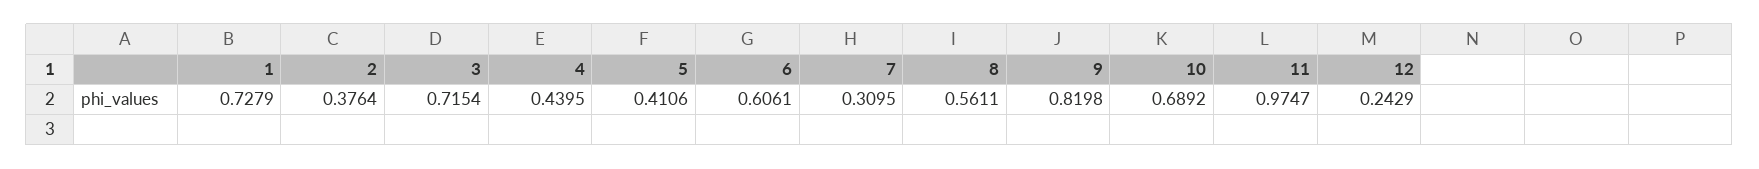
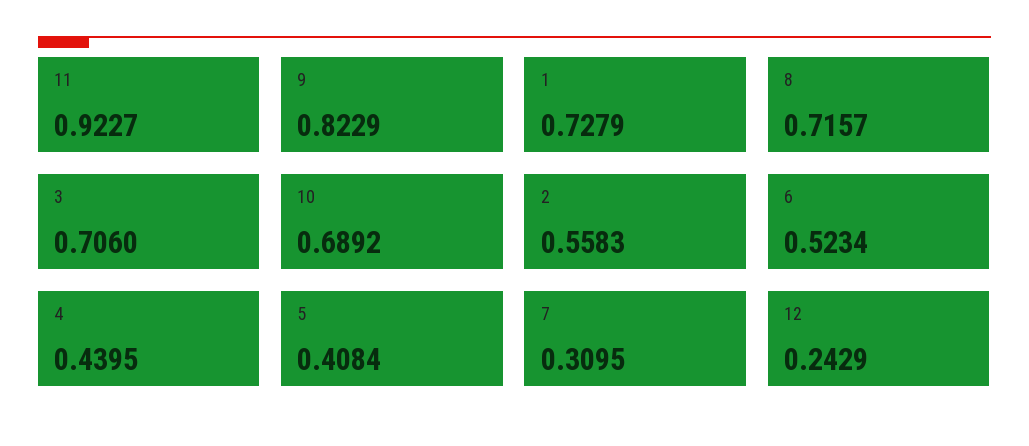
2: 0.3764 -> 0.5583
3: 0.7154 -> 0.706
5: 0.4106 -> 0.4084
6: 0.6061 -> 0.5234
8: 0.5611 -> 0.7157
9: 0.8198 -> 0.8229
11: 0.9747 -> 0.9227

